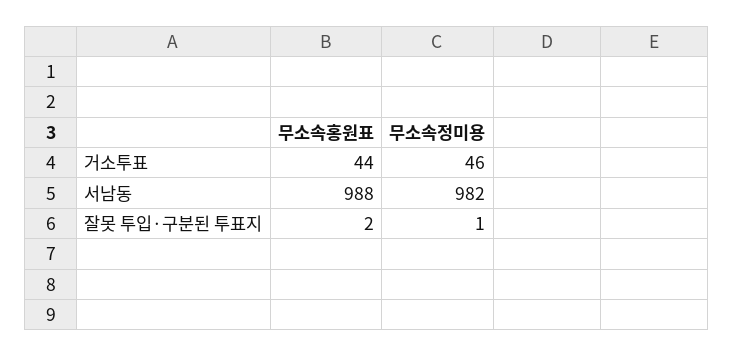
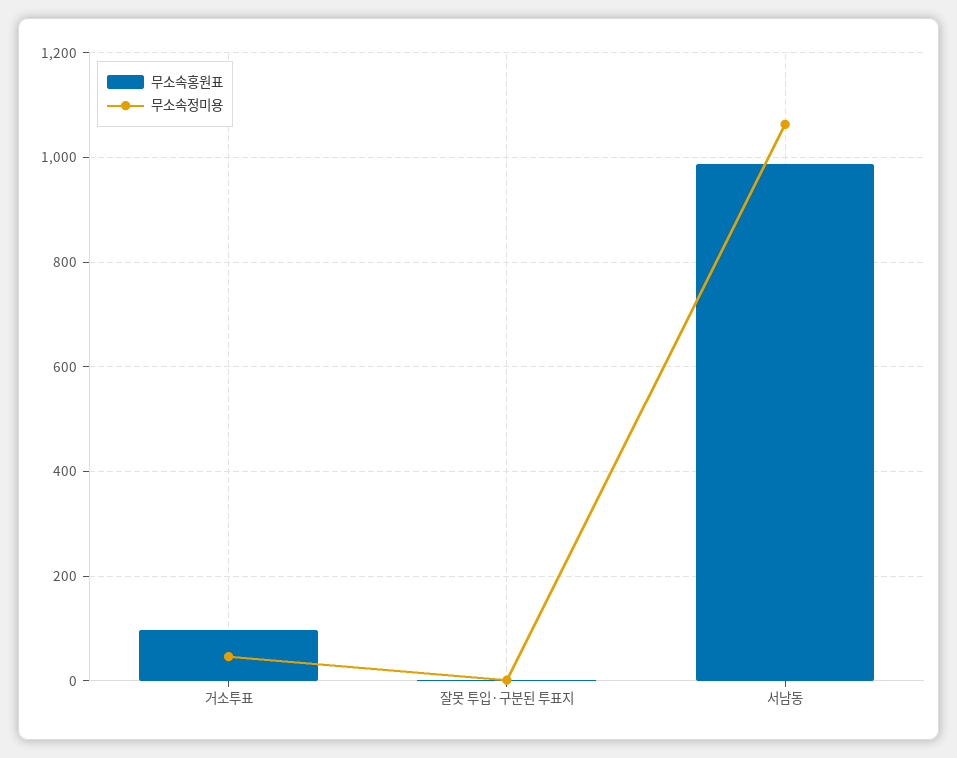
무소속홍원표, 거소투표: 44 -> 100
무소속정미용, 서남동: 982 -> 1060

